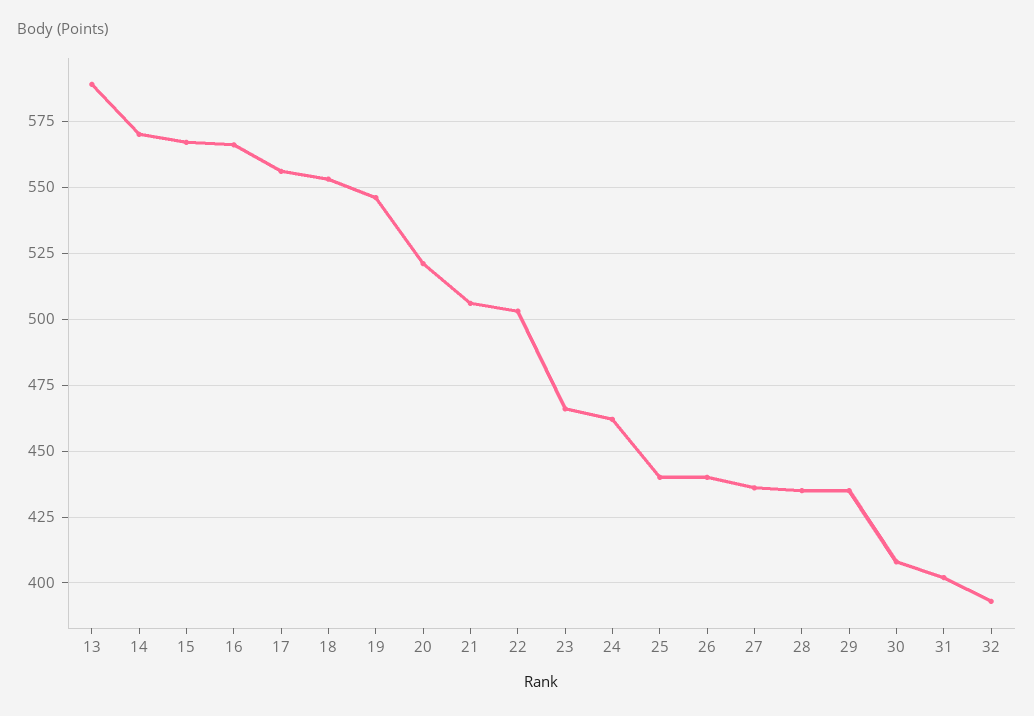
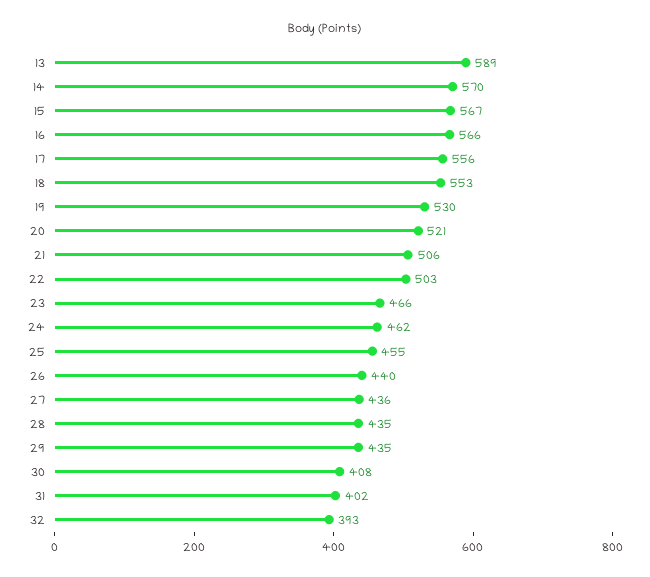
19: 545 -> 530
25: 440 -> 455

